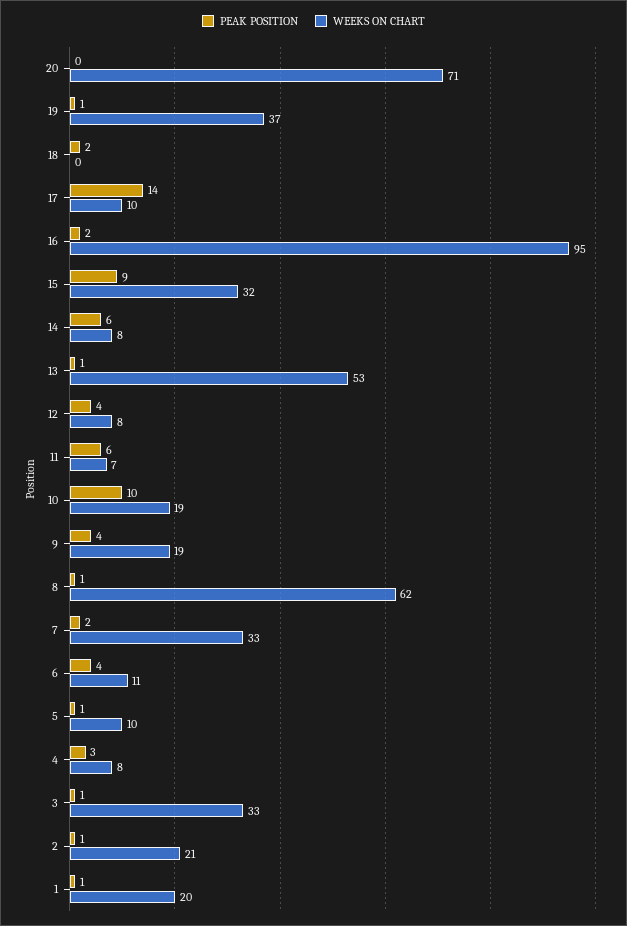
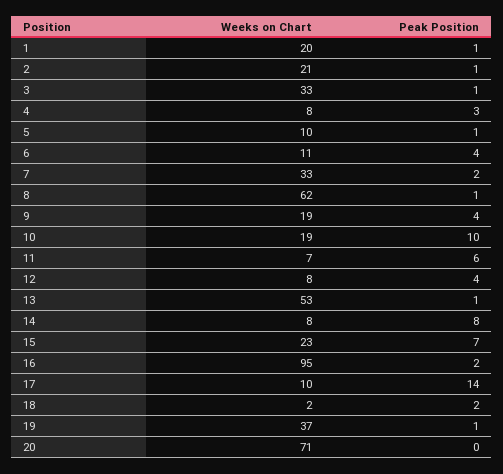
WEEKS ON CHART, 18: 0 -> 2
PEAK POSITION, 15: 9 -> 7
WEEKS ON CHART, 15: 32 -> 23
PEAK POSITION, 14: 6 -> 8

